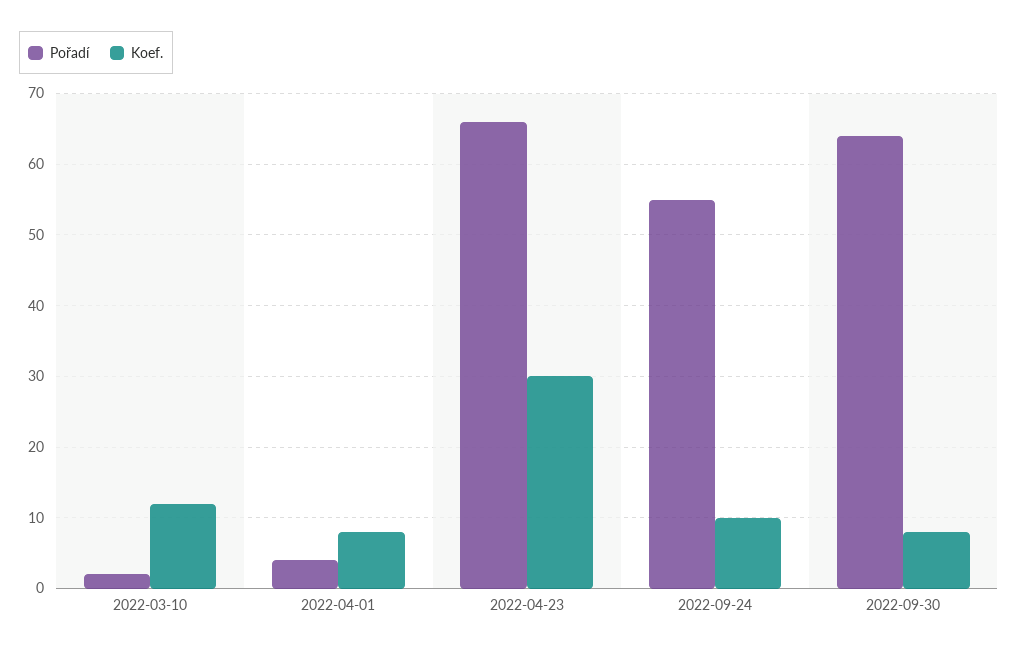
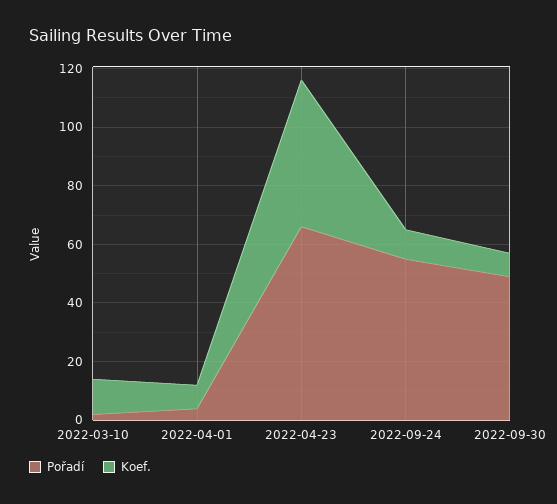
Koef., 2022-04-23: 30 -> 50
Pořadí, 2022-09-30: 64 -> 50

